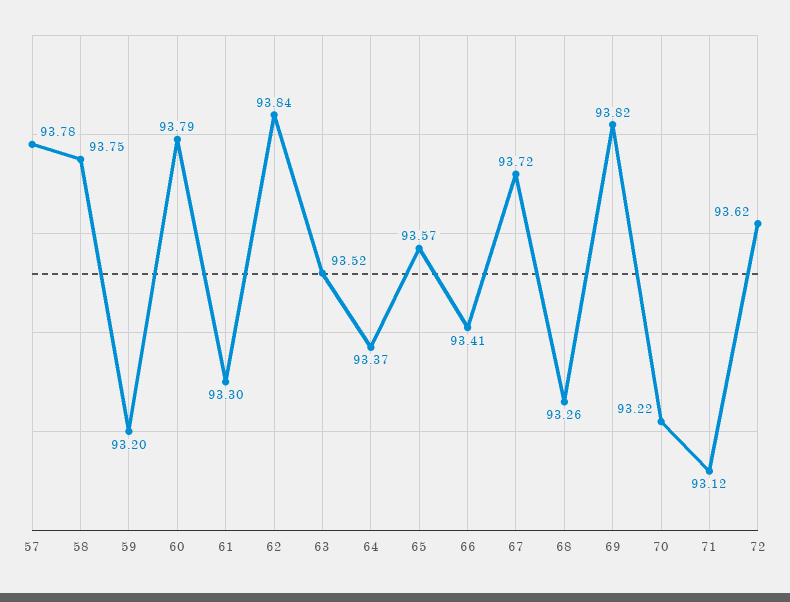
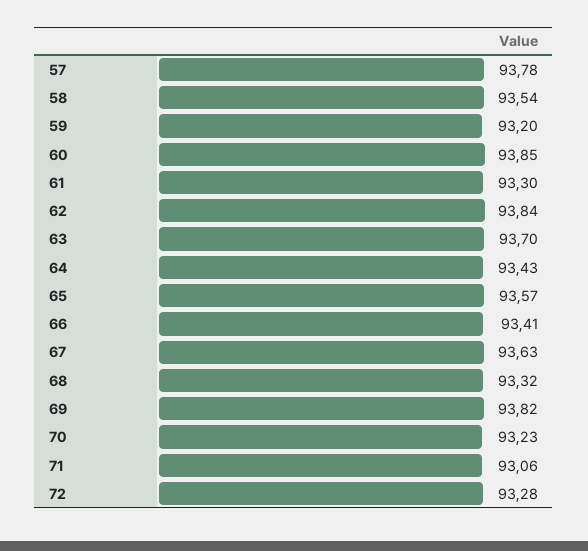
58: 93.75 -> 93.54
60: 93.79 -> 93.85
63: 93.52 -> 93.7
64: 93.37 -> 93.43
67: 93.72 -> 93.63
68: 93.26 -> 93.32
70: 93.22 -> 93.23
71: 93.12 -> 93.06
72: 93.62 -> 93.28

